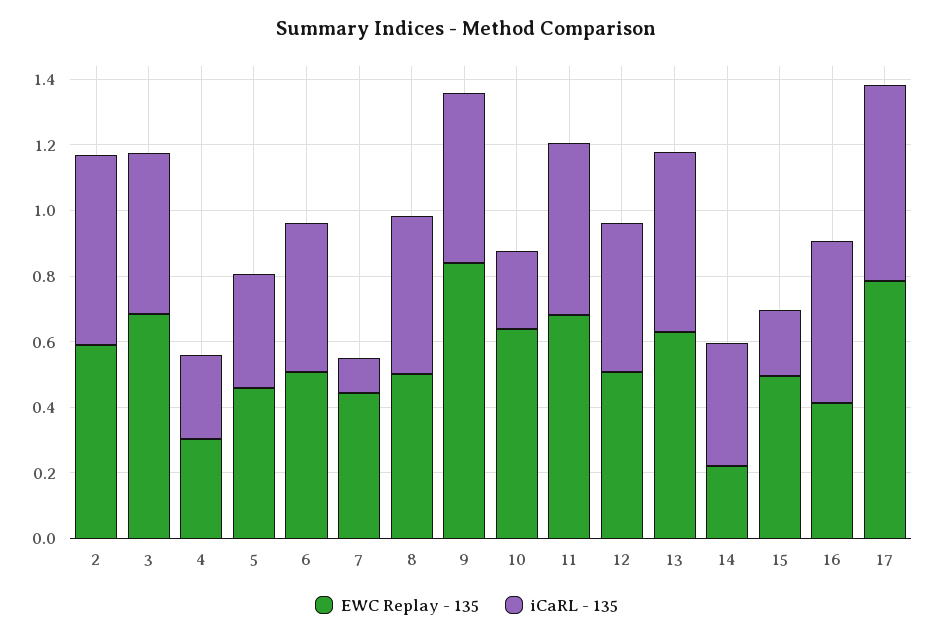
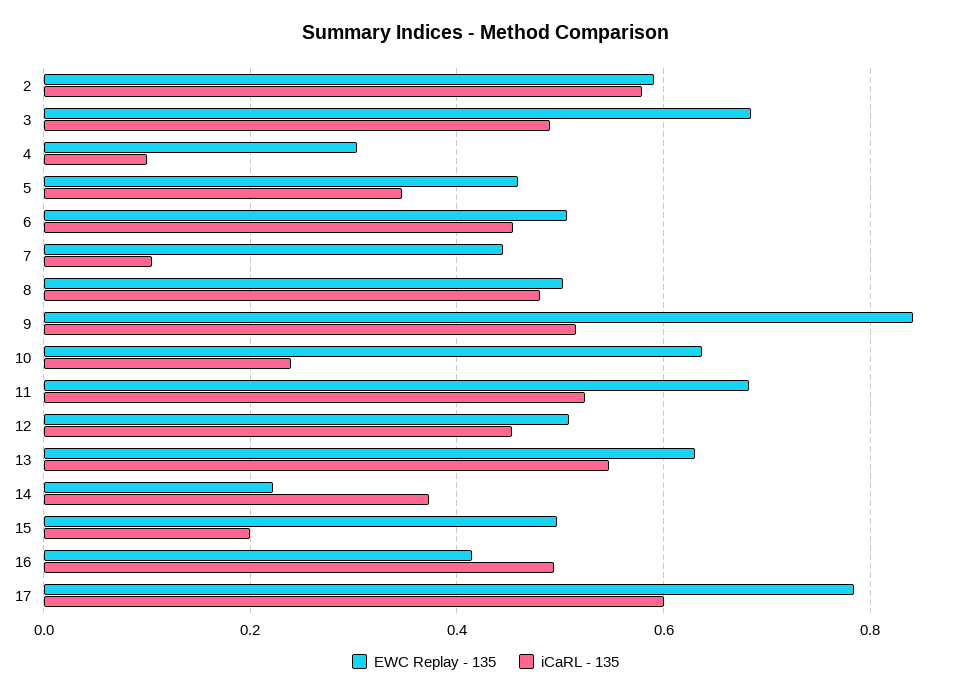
iCaRL - 135, 4: 0.25 -> 0.1

